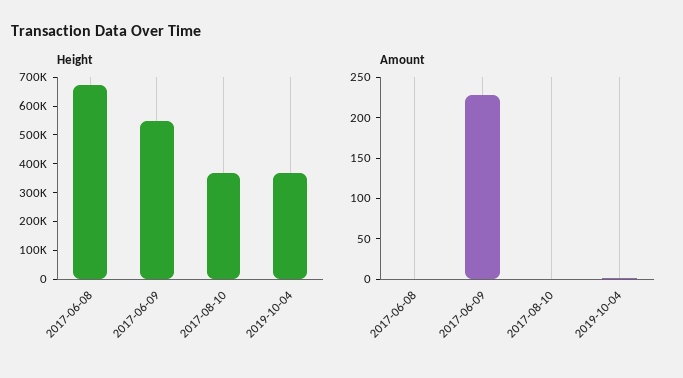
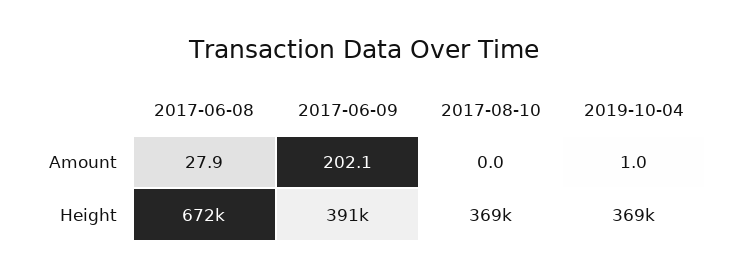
Height, 2017-06-09: 550000 -> 391000
Amount, 2017-06-08: 0 -> 27.9
Amount, 2017-06-09: 230 -> 202.1

